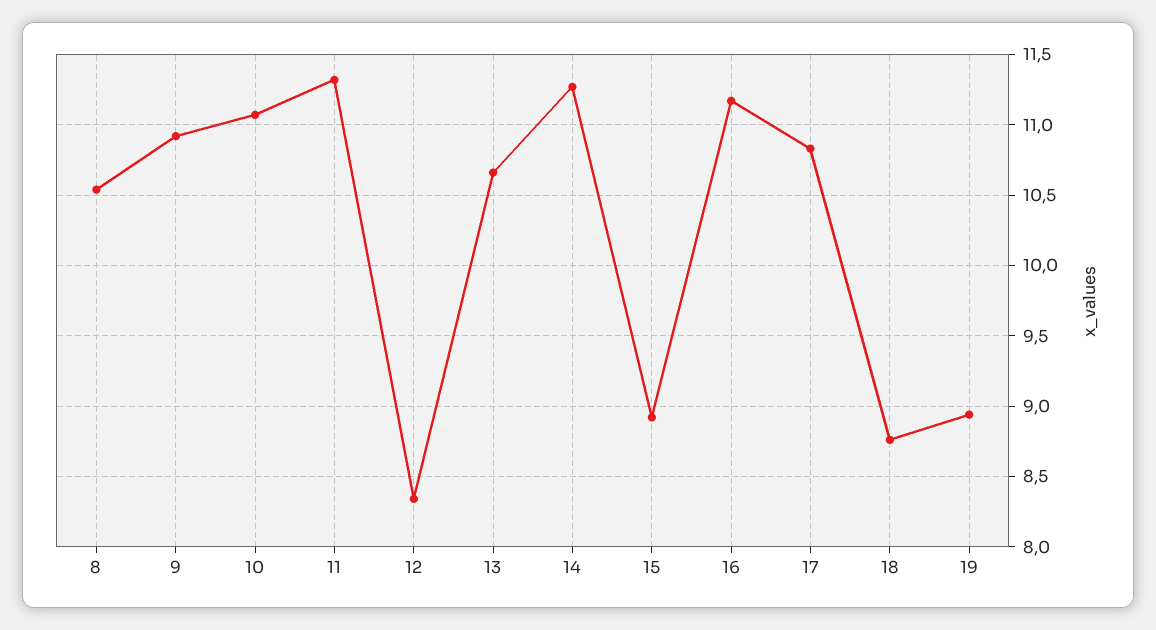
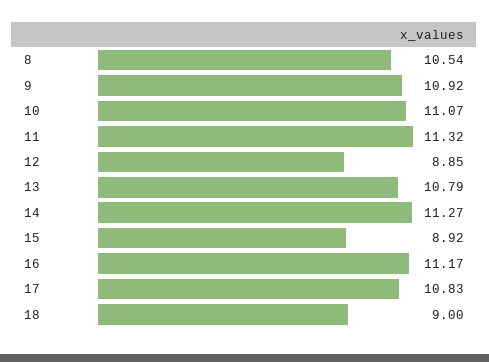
12: 8.35 -> 8.85
13: 10.65 -> 10.79
18: 8.75 -> 9
19: 8.95 -> none

